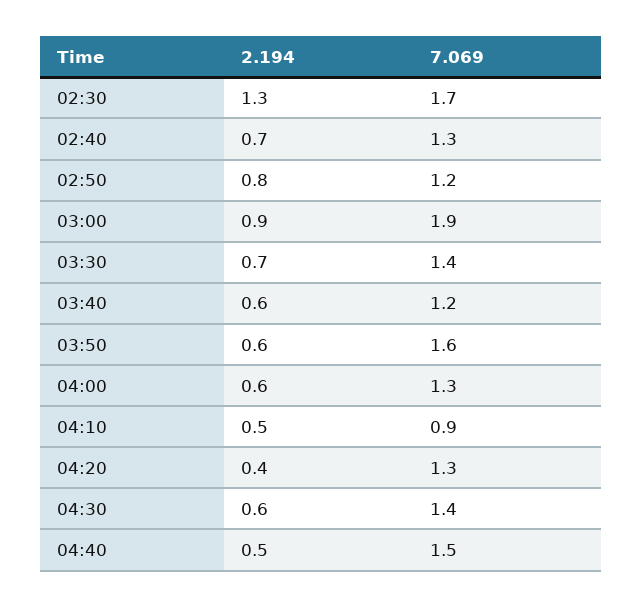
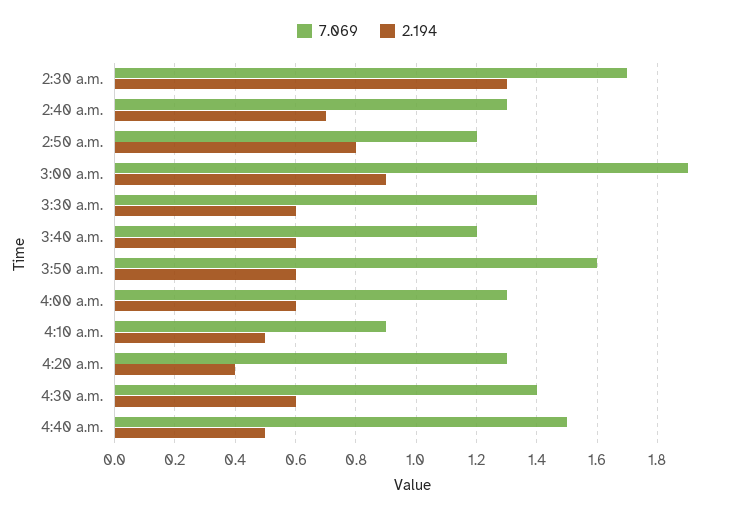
2.194, 03:30: 0.7 -> 0.6

